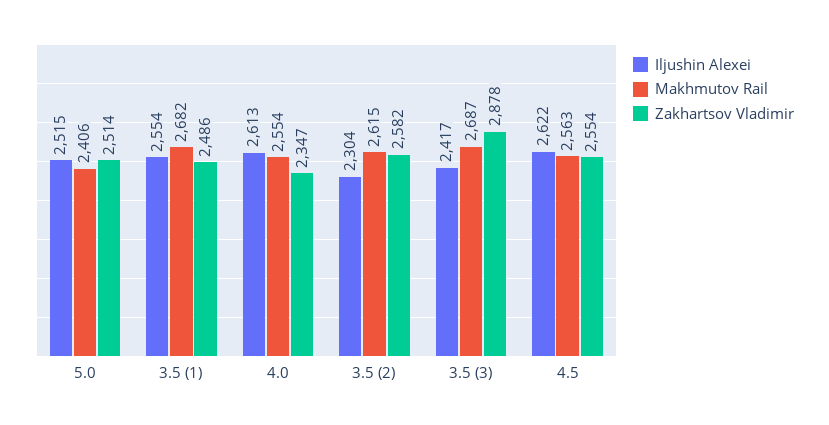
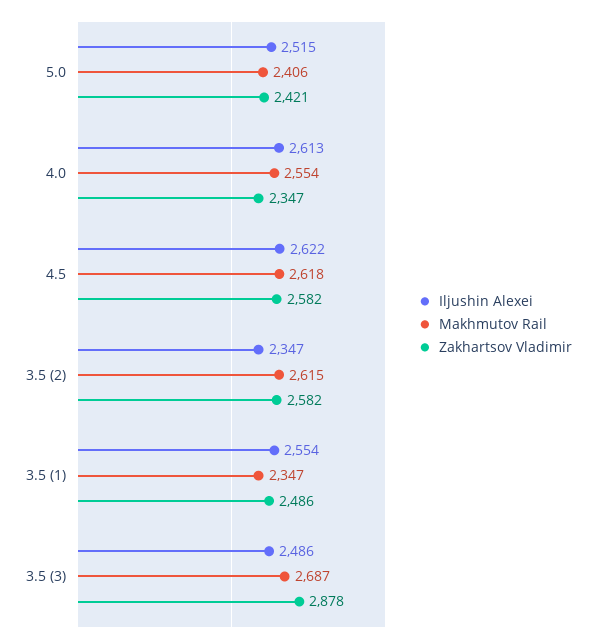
Zakhartsov Vladimir, 5.0: 2514 -> 2421
Makhmutov Rail, 3.5 (1): 2682 -> 2347
Iljushin Alexei, 3.5 (2): 2304 -> 2347
Iljushin Alexei, 3.5 (3): 2417 -> 2486
Makhmutov Rail, 4.5: 2563 -> 2618
Zakhartsov Vladimir, 4.5: 2554 -> 2582

